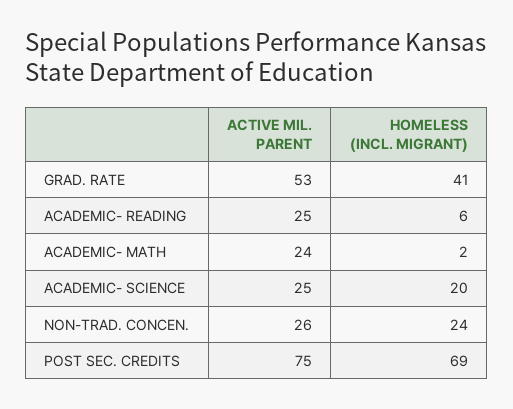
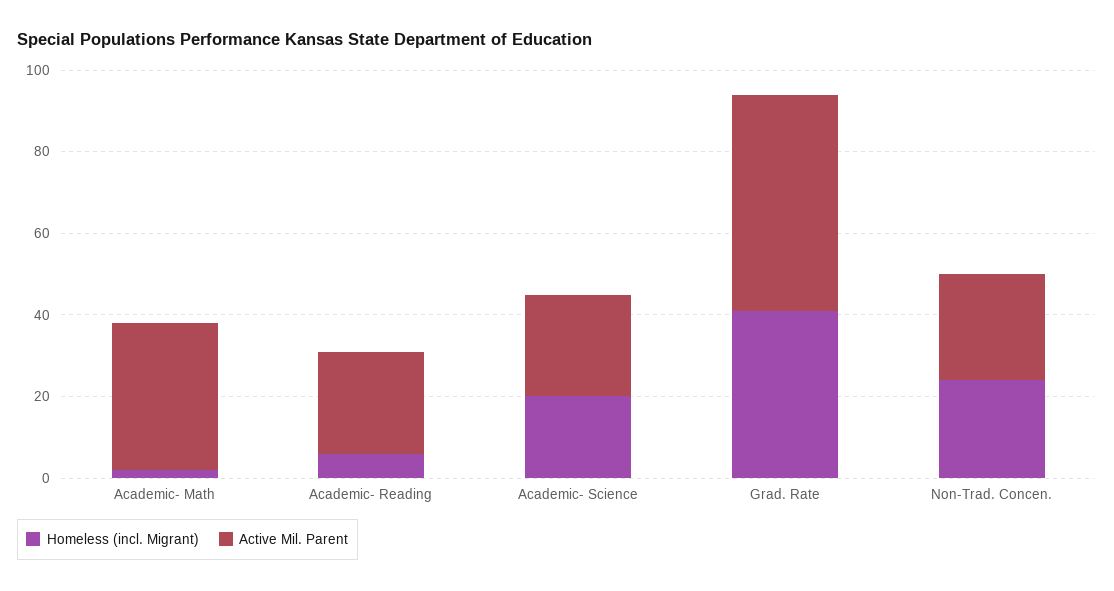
ACTIVE MIL. PARENT, ACADEMIC- MATH: 24 -> 35
ACTIVE MIL. PARENT, POST SEC. CREDITS: 75 -> none
HOMELESS (INCL. MIGRANT), POST SEC. CREDITS: 69 -> none

